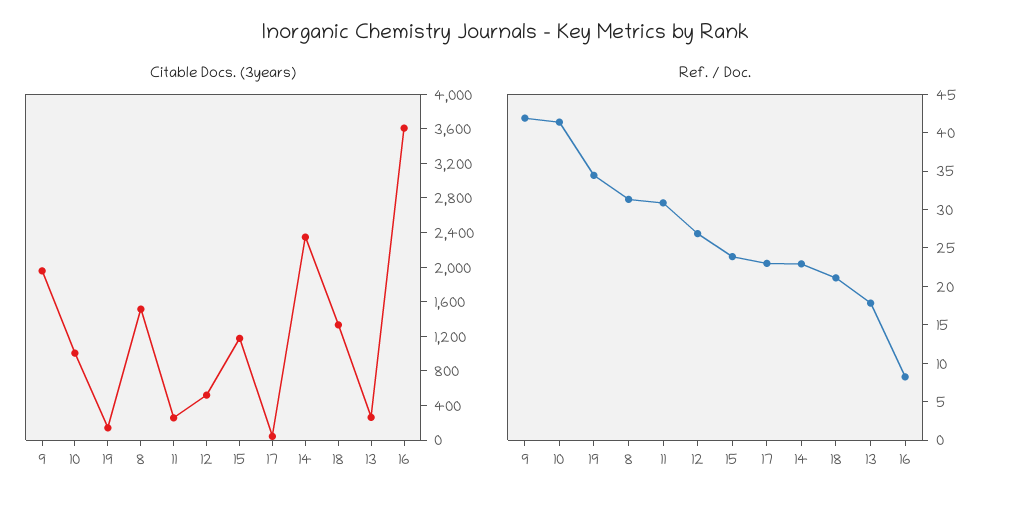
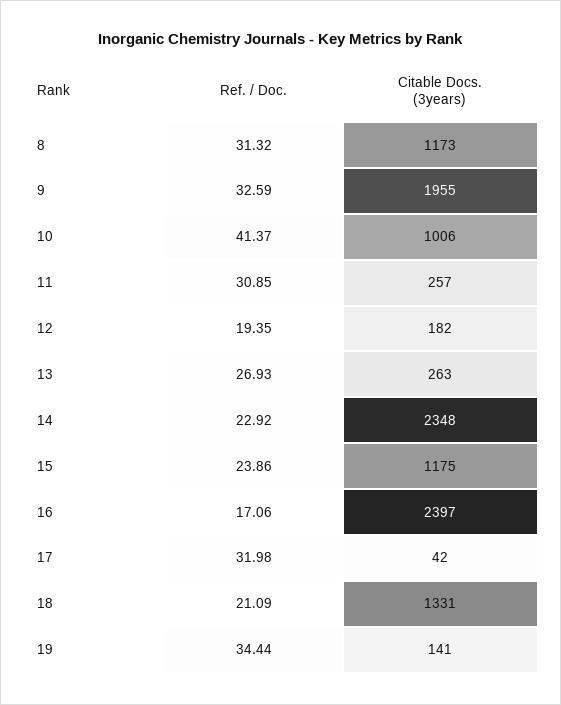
Citable Docs. (3years), 8: 1500 -> 1173
Citable Docs. (3years), 12: 500 -> 182
Citable Docs. (3years), 16: 3600 -> 2397
Ref. / Doc., 9: 42.5 -> 32.59
Ref. / Doc., 12: 27.5 -> 19.35
Ref. / Doc., 17: 22.5 -> 31.98
Ref. / Doc., 13: 17.5 -> 26.93
Ref. / Doc., 16: 7.5 -> 17.06

